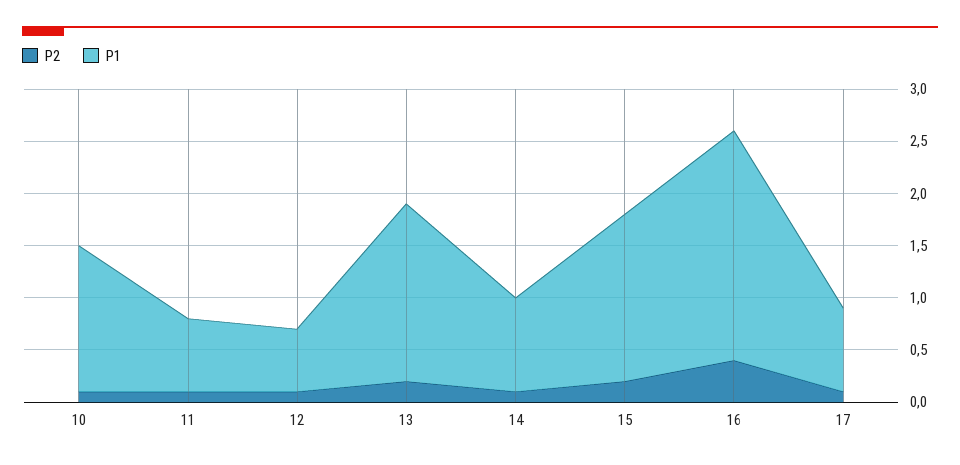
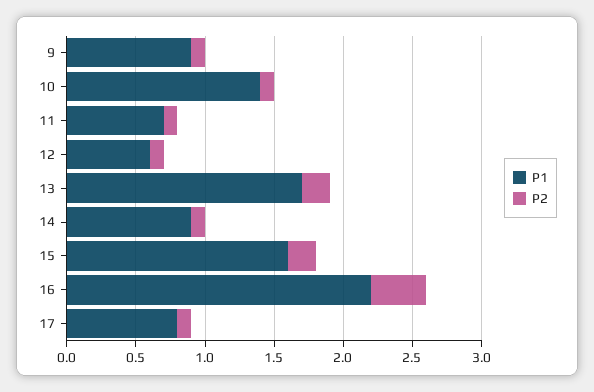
P1, 9: none -> 0.9
P2, 9: none -> 0.1

